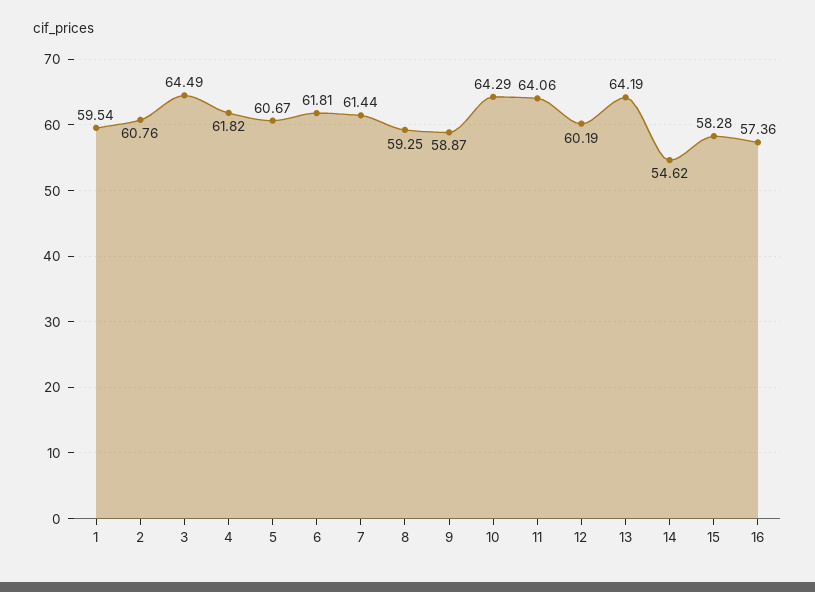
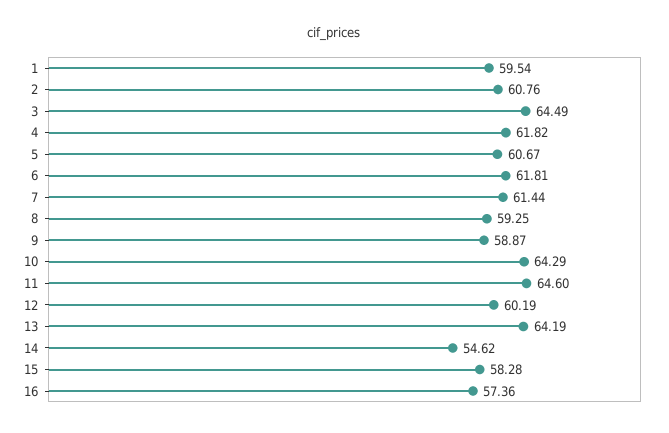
11: 64.06 -> 64.6

